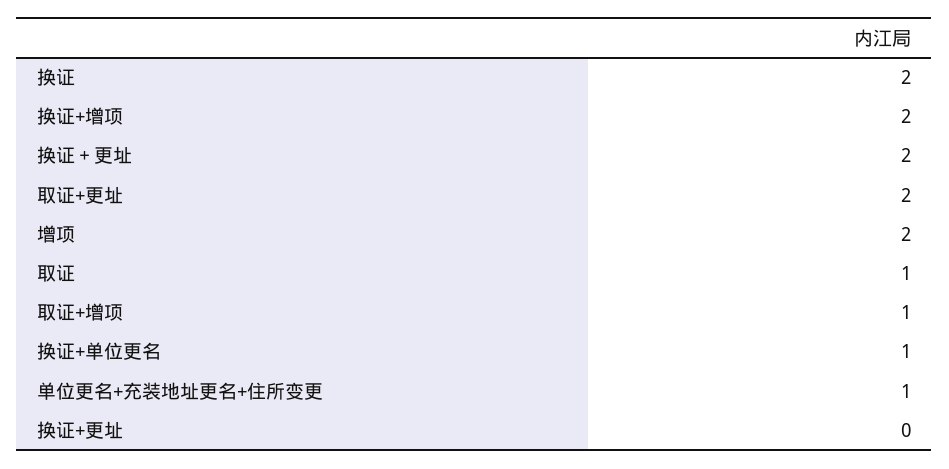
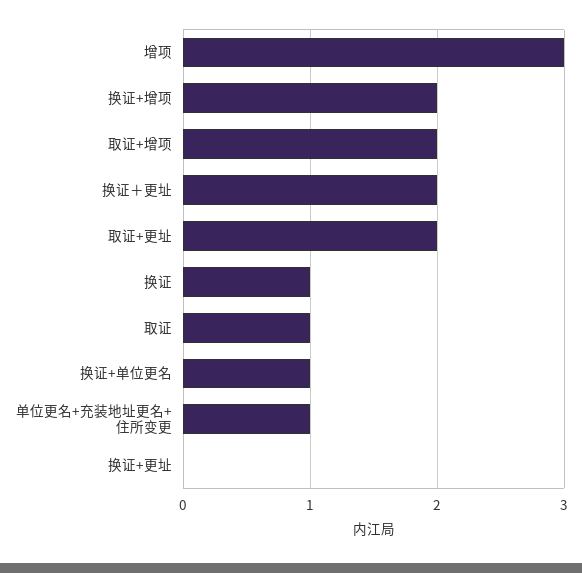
换证: 2 -> 1
增项: 2 -> 3
取证+增项: 1 -> 2

